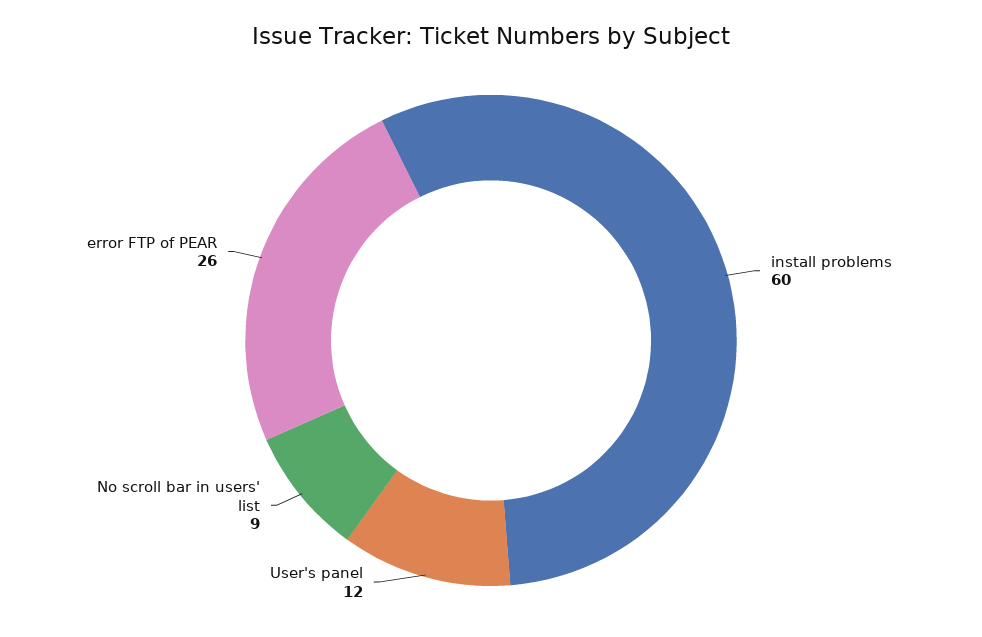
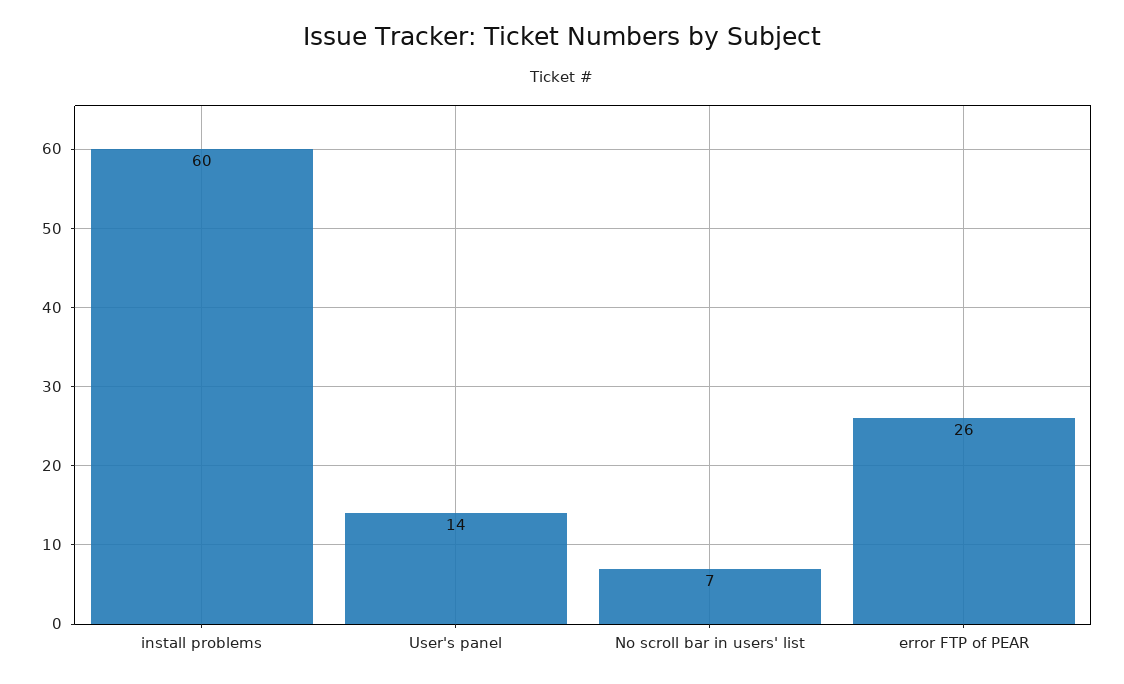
User's panel: 12 -> 14
No scroll bar in users' list: 9 -> 7

